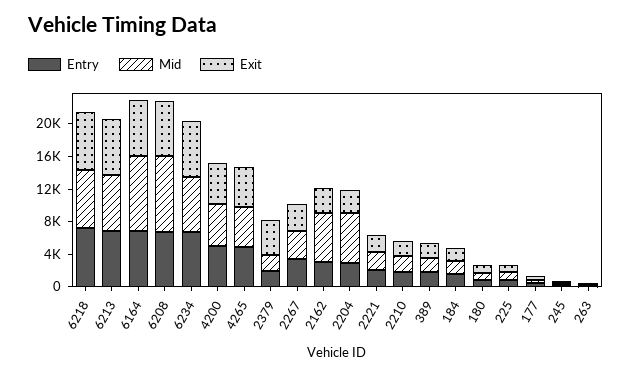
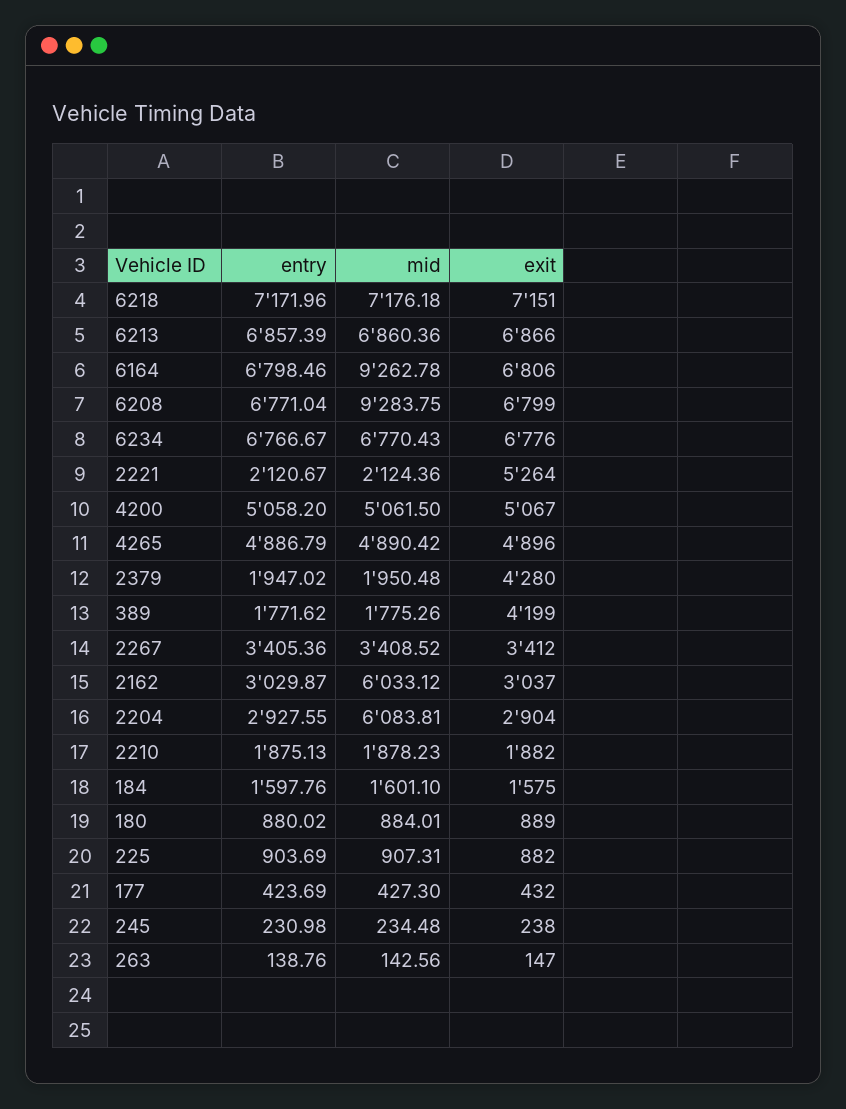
Exit, 2221: 2000 -> 5264
Exit, 389: 2000 -> 4199

